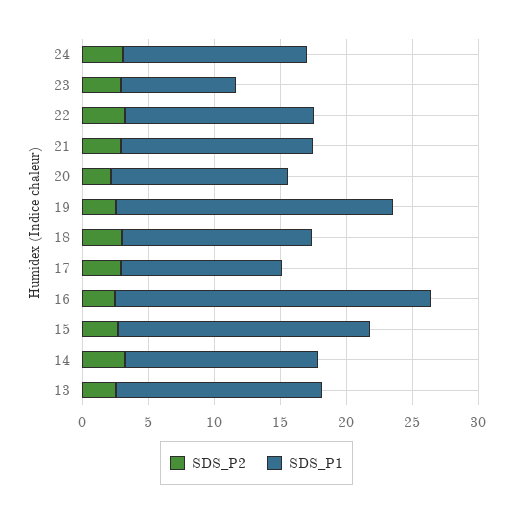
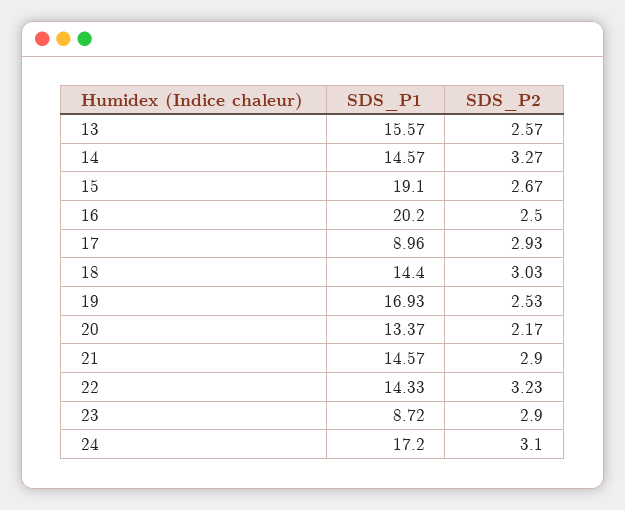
SDS_P1, 24: 14 -> 17.2
SDS_P1, 19: 21 -> 16.93
SDS_P1, 17: 12 -> 8.96
SDS_P1, 16: 24 -> 20.2

